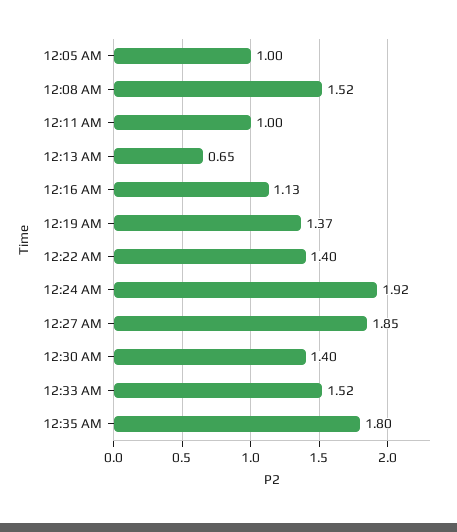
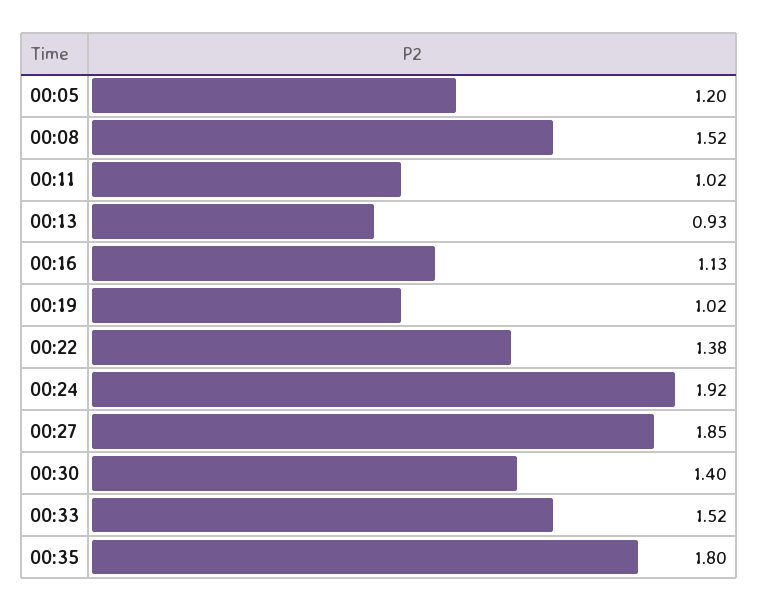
12:05 AM: 1 -> 1.2
12:11 AM: 1 -> 1.02
12:13 AM: 0.65 -> 0.93
12:19 AM: 1.37 -> 1.02
12:22 AM: 1.4 -> 1.38

